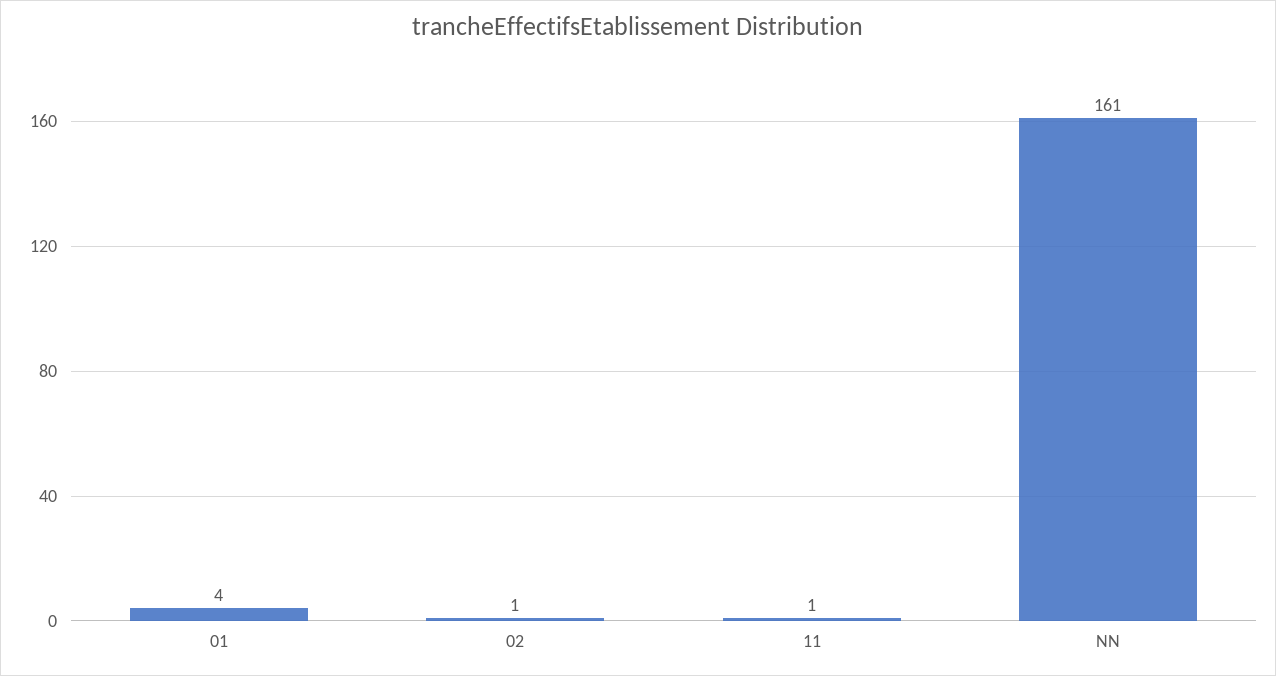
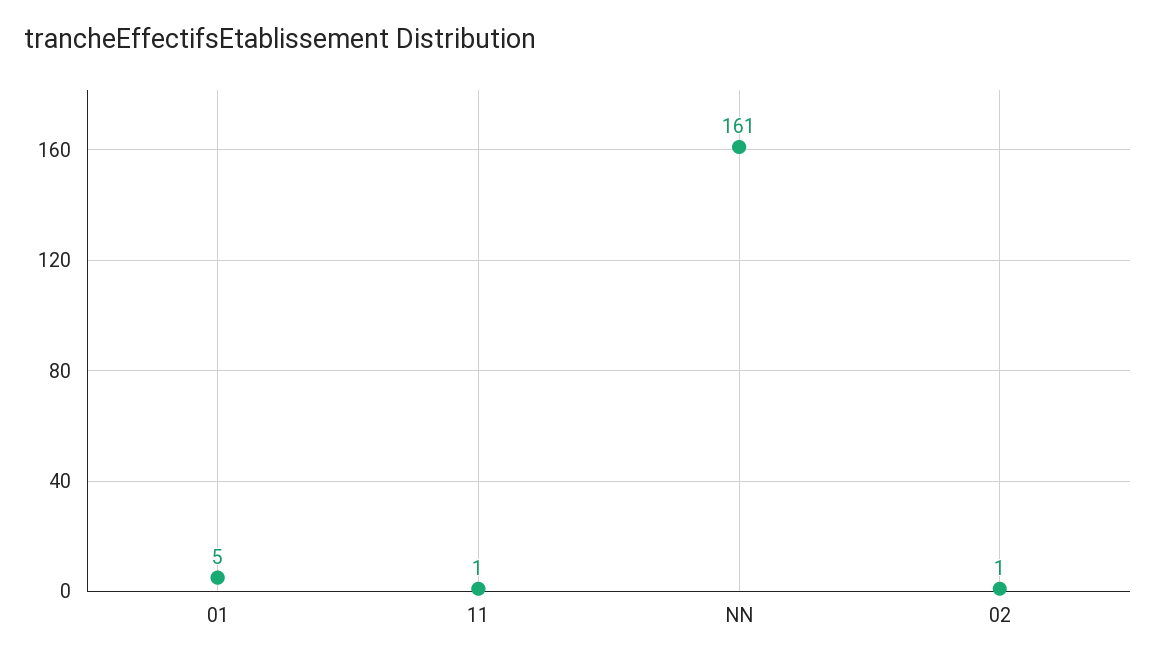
01: 4 -> 5

